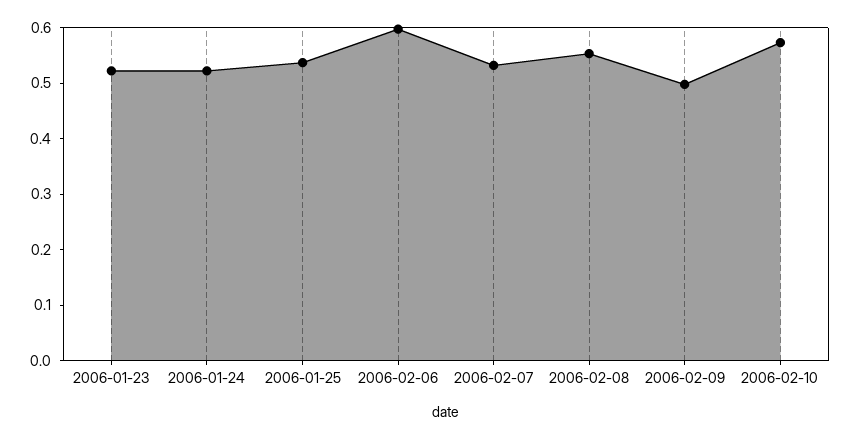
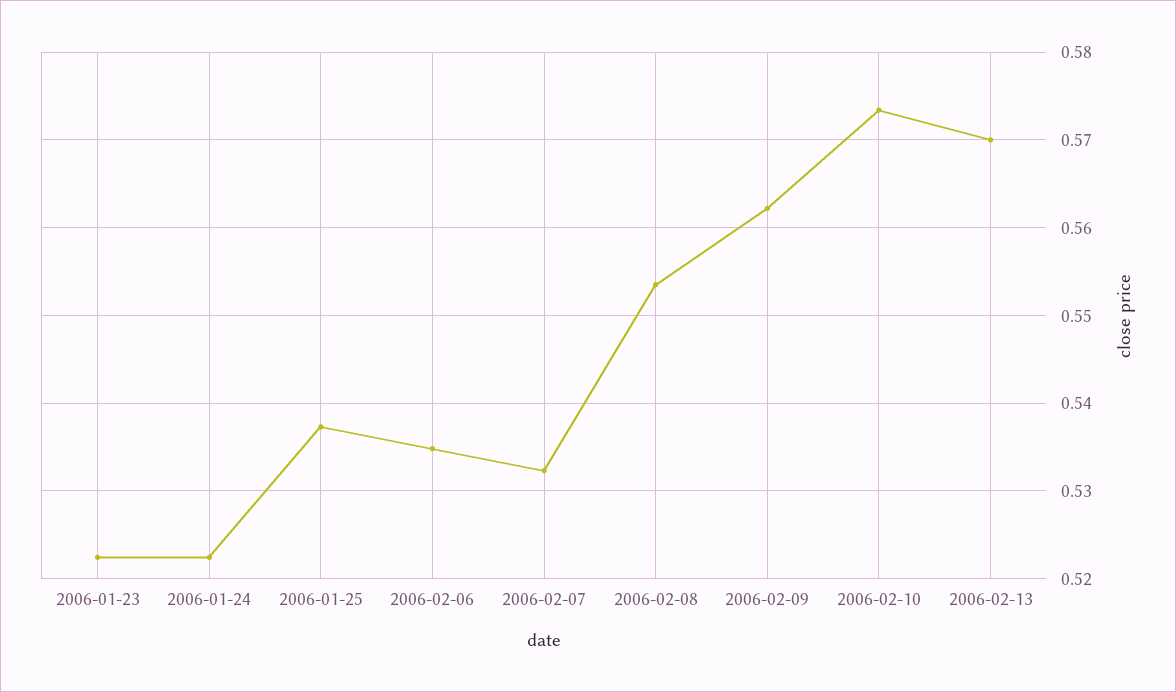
2006-02-06: 0.6 -> 0.535
2006-02-09: 0.5 -> 0.562
2006-02-13: none -> 0.57

